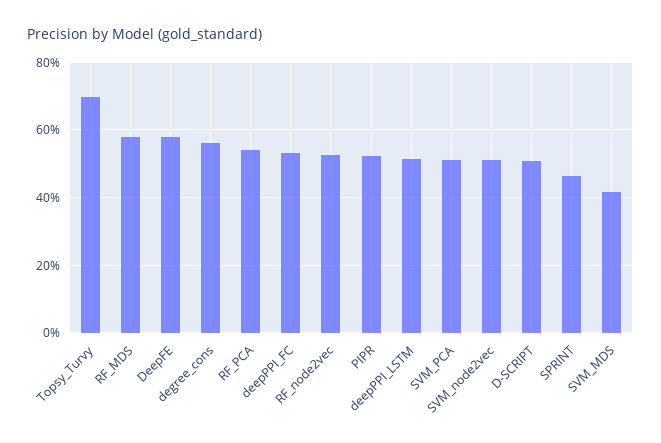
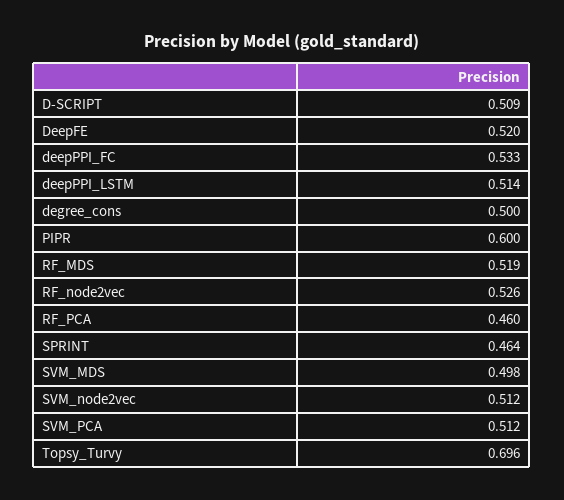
RF_MDS: 0.58 -> 0.519
DeepFE: 0.58 -> 0.52
degree_cons: 0.56 -> 0.5
RF_PCA: 0.54 -> 0.46
PIPR: 0.52 -> 0.6
SVM_MDS: 0.42 -> 0.498

